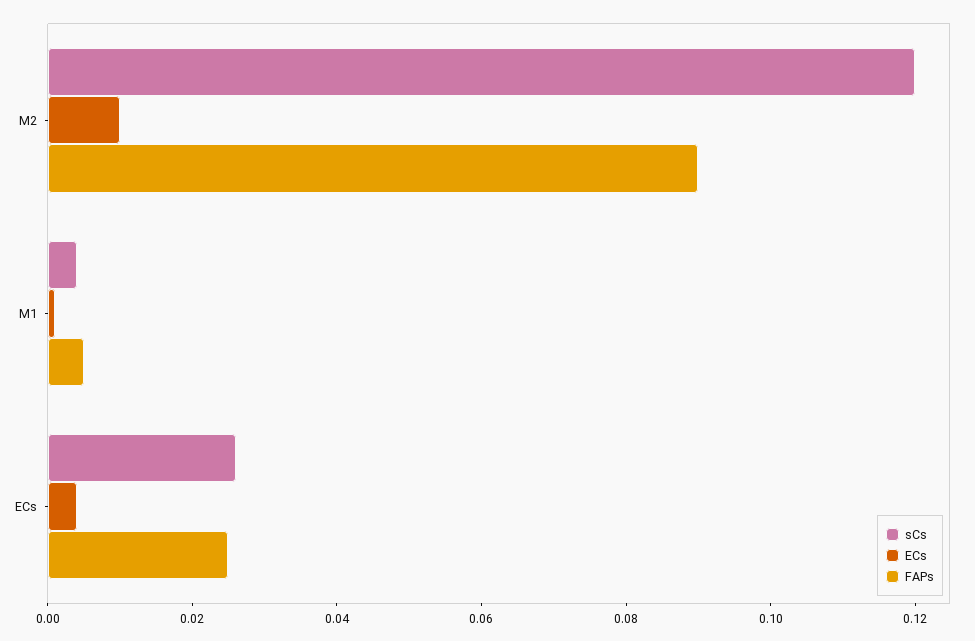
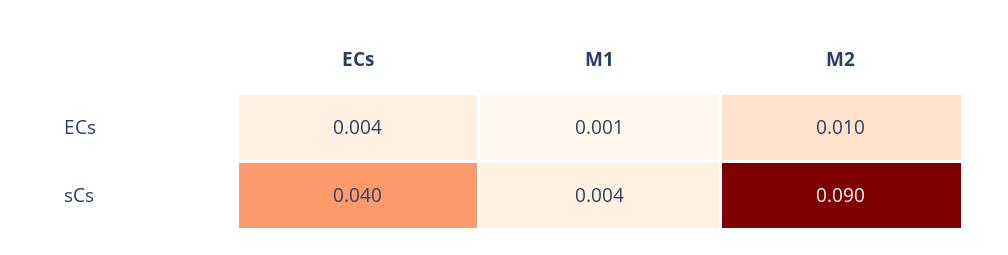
sCs, M2: 0.12 -> 0.09
FAPs, M2: 0.09 -> none
FAPs, M1: 0.005 -> none
sCs, ECs: 0.025 -> 0.04
FAPs, ECs: 0.025 -> none

